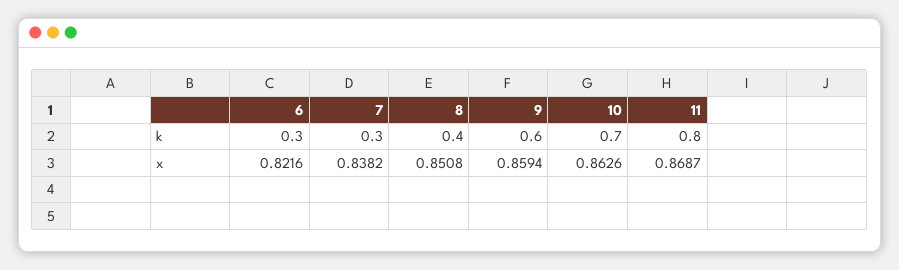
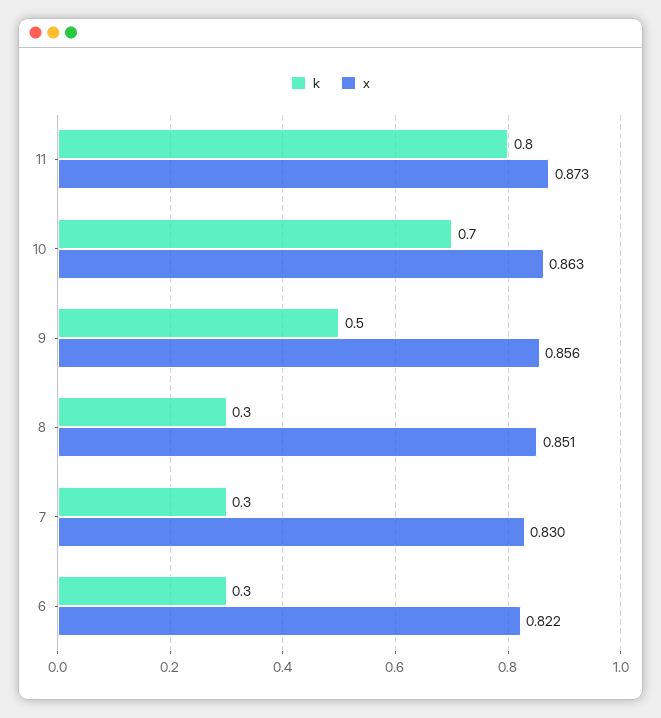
k, 8: 0.4 -> 0.3
k, 9: 0.6 -> 0.5
x, 7: 0.8382 -> 0.83
x, 9: 0.8594 -> 0.856
x, 11: 0.8687 -> 0.873

